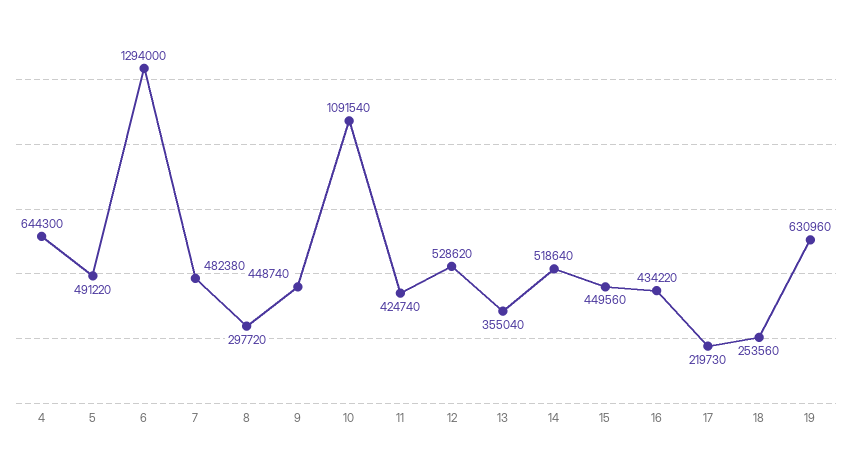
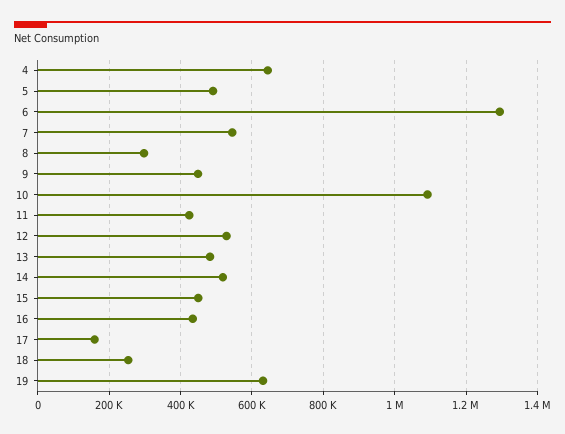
7: 482380 -> 540000
13: 355040 -> 480000
17: 219730 -> 160000

